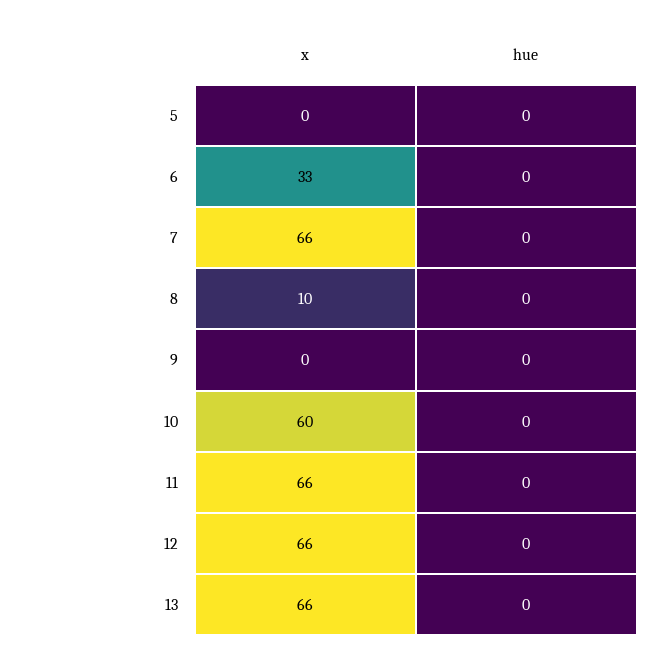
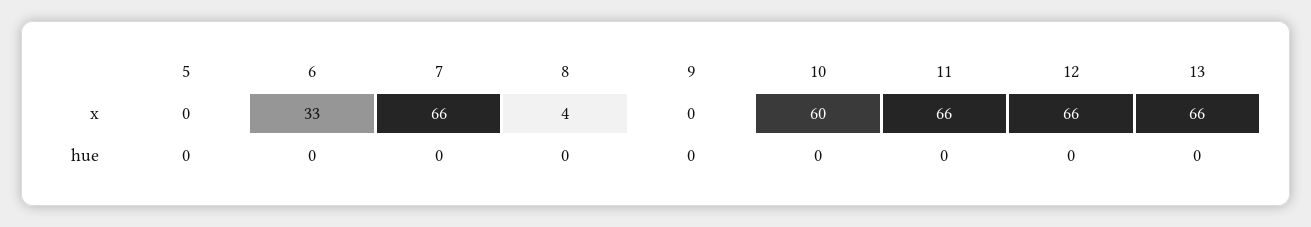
x, 8: 10 -> 4

